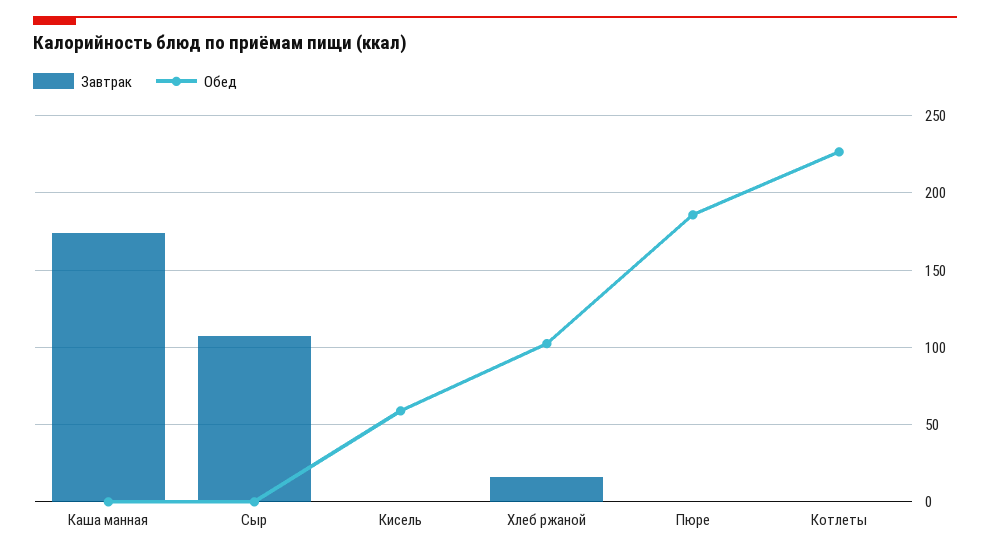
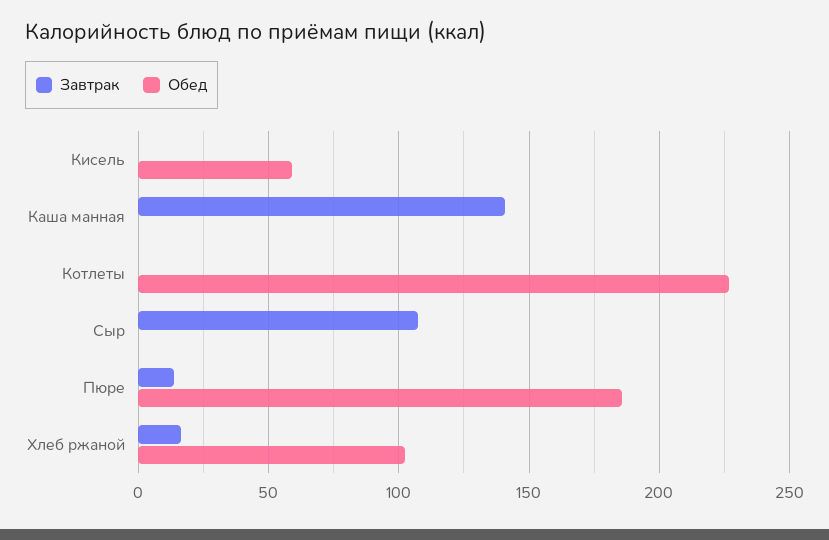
Завтрак, Каша манная: 175 -> 140
Завтрак, Пюре: 0 -> 15

